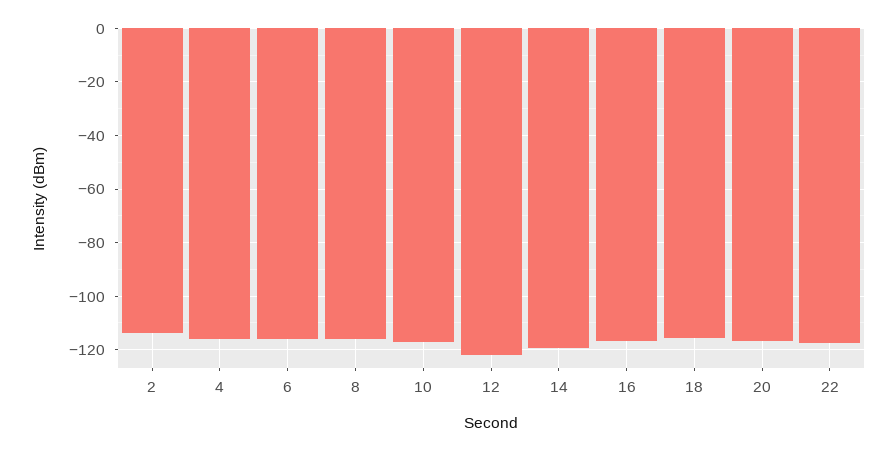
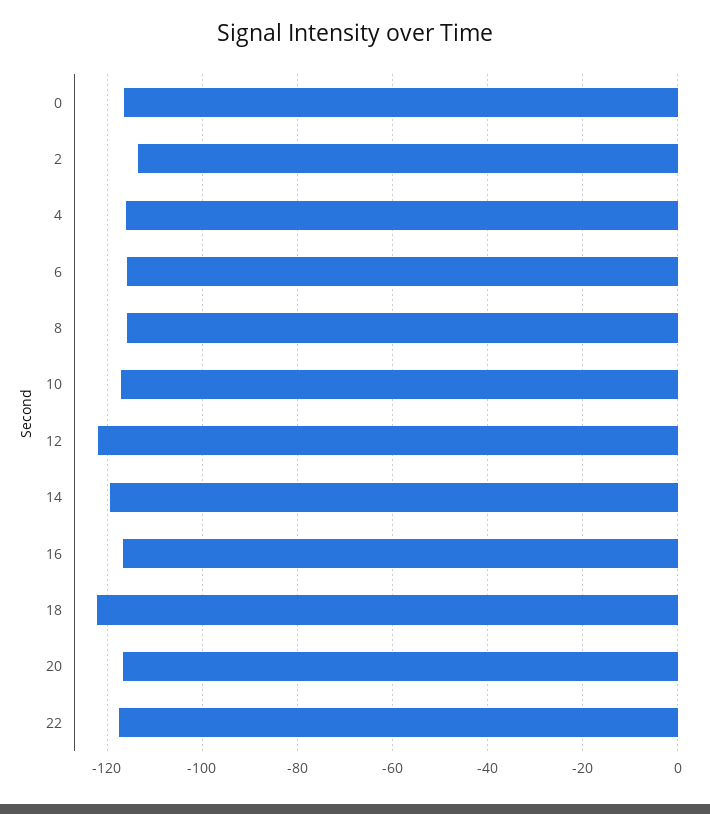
18: -115 -> -122
0: none -> -116

